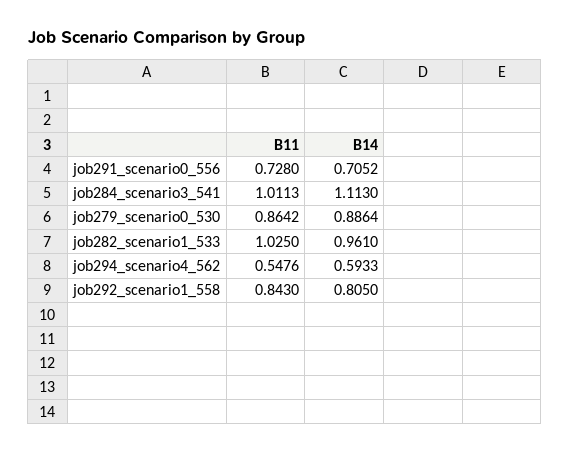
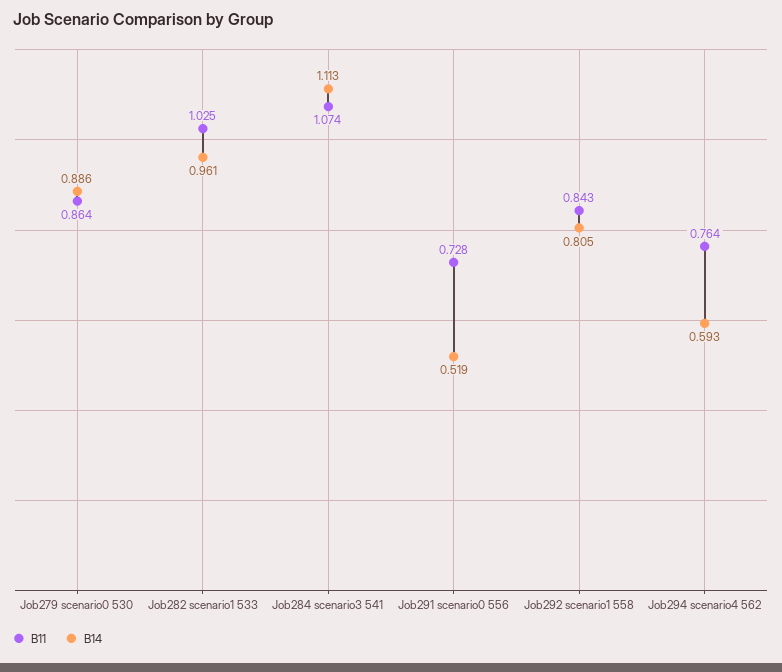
B14, job291_scenario0_556: 0.7052 -> 0.519
B11, job284_scenario3_541: 1.0113 -> 1.074
B11, job294_scenario4_562: 0.5476 -> 0.764

